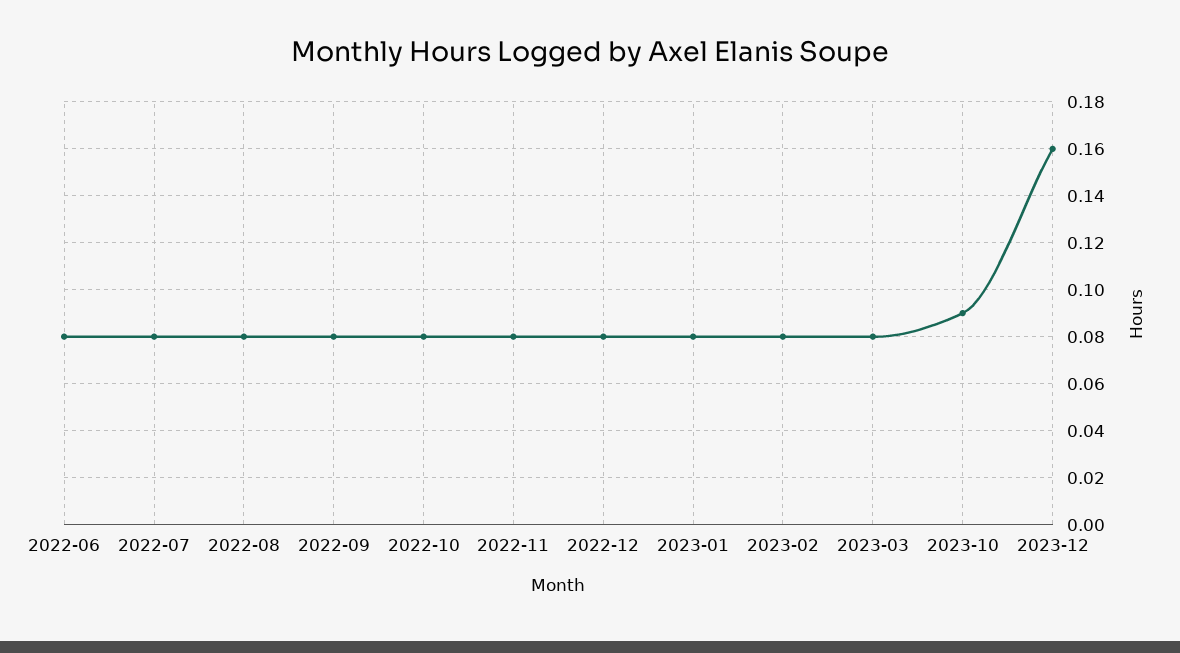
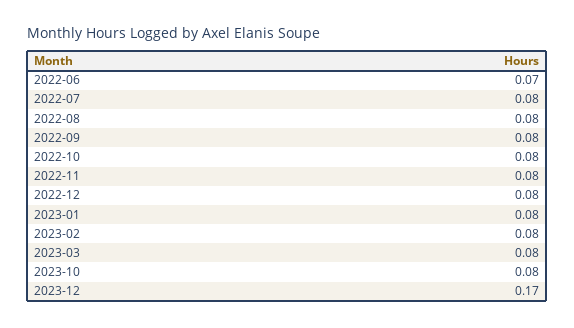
2022-06: 0.08 -> 0.07
2023-10: 0.09 -> 0.08
2023-12: 0.16 -> 0.17

